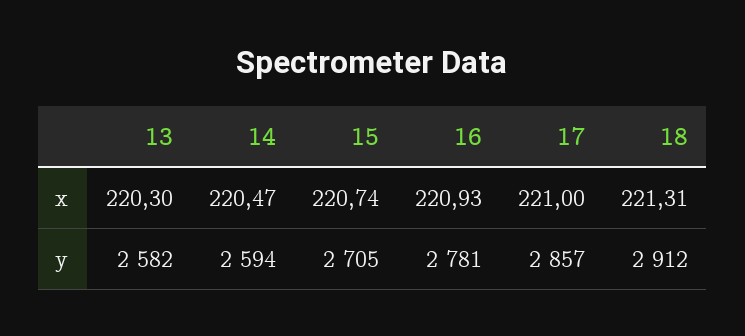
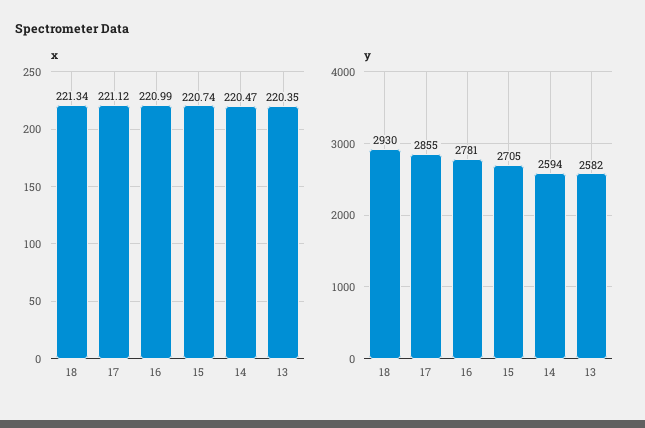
x, 13: 220.3 -> 220.35
x, 16: 220.93 -> 220.99
x, 17: 221 -> 221.12
x, 18: 221.31 -> 221.34
y, 17: 2857 -> 2855
y, 18: 2912 -> 2930

